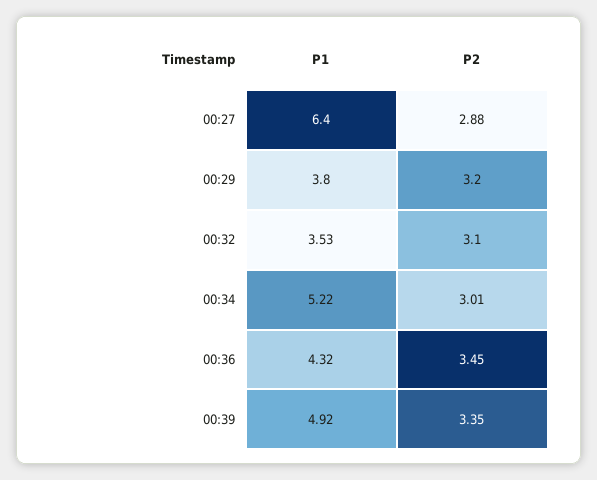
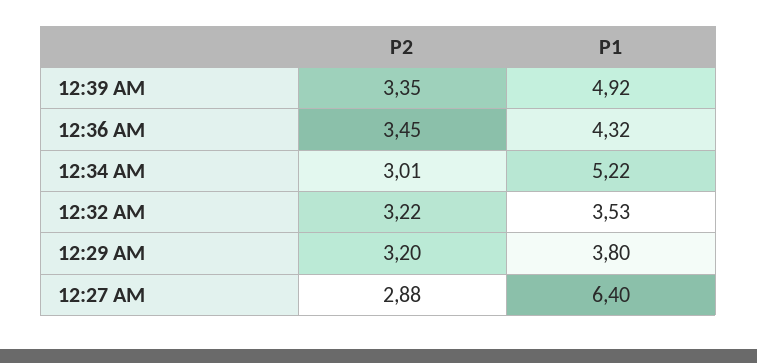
P2, 00:32: 3.1 -> 3.22

